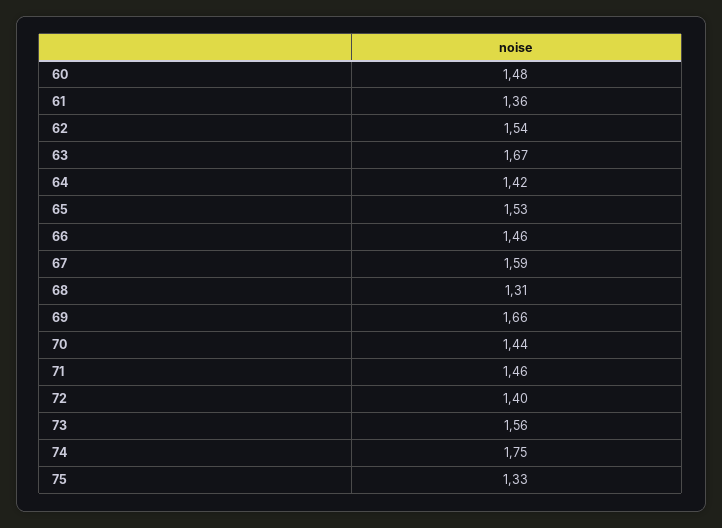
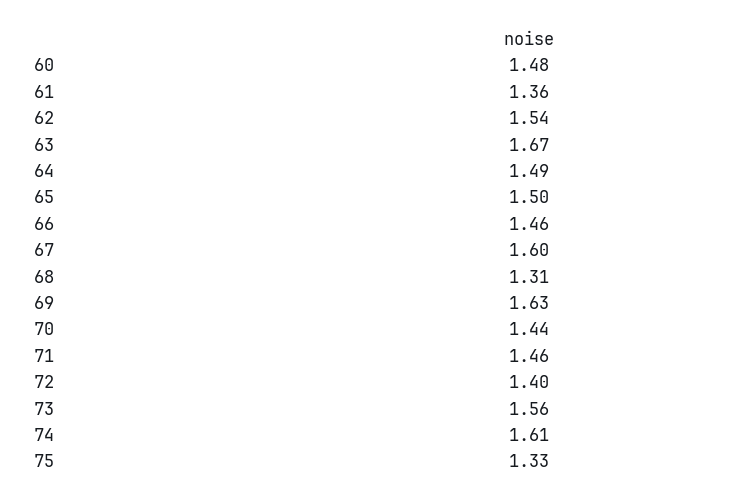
64: 1.42 -> 1.49
65: 1.53 -> 1.5
67: 1.59 -> 1.6
69: 1.66 -> 1.63
74: 1.75 -> 1.61

